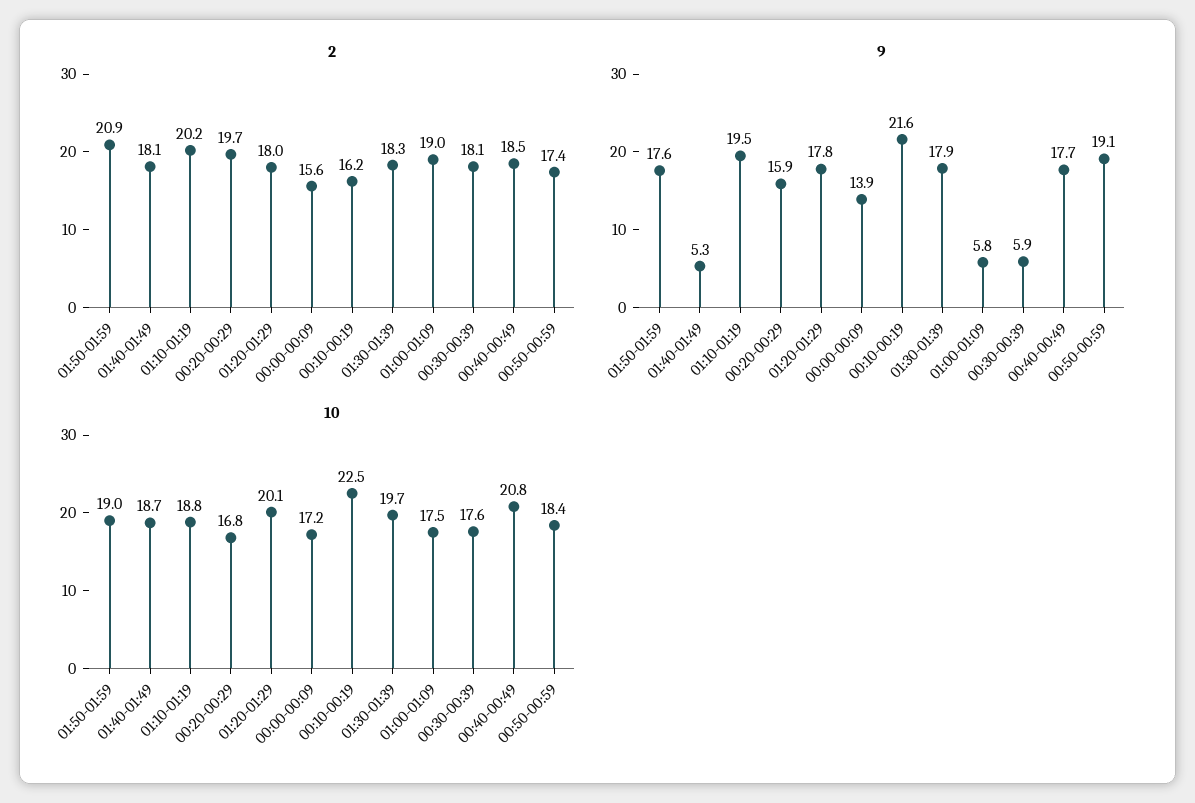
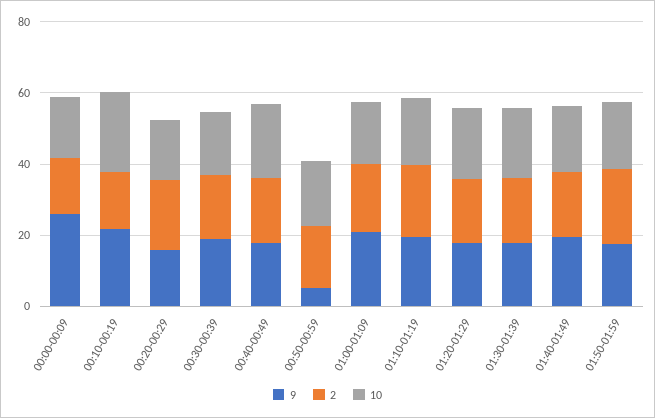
9, 01:40-01:49: 5.3 -> 20
9, 00:00-00:09: 13.9 -> 25
9, 01:00-01:09: 5.8 -> 20
9, 00:30-00:39: 5.9 -> 20
9, 00:50-00:59: 19.1 -> 5

